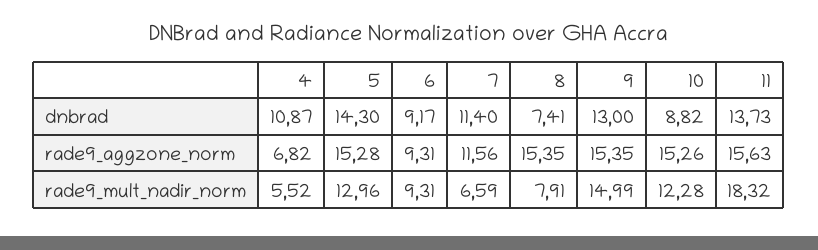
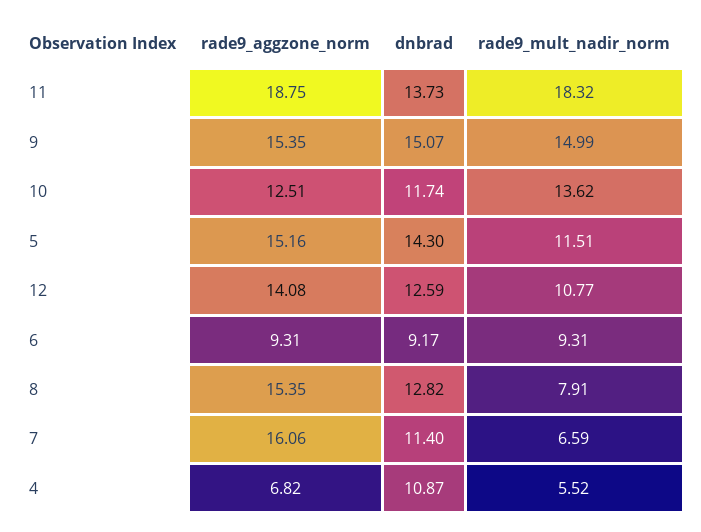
8, dnbrad: 7.41 -> 12.82
9, dnbrad: 13 -> 15.07
10, dnbrad: 8.82 -> 11.74
5, rade9_aggzone_norm: 15.28 -> 15.16
7, rade9_aggzone_norm: 11.56 -> 16.06
10, rade9_aggzone_norm: 15.26 -> 12.51
11, rade9_aggzone_norm: 15.63 -> 18.75
5, rade9_mult_nadir_norm: 12.96 -> 11.51
10, rade9_mult_nadir_norm: 12.28 -> 13.62
12, rade9_aggzone_norm: none -> 14.08
12, dnbrad: none -> 12.59
12, rade9_mult_nadir_norm: none -> 10.77

